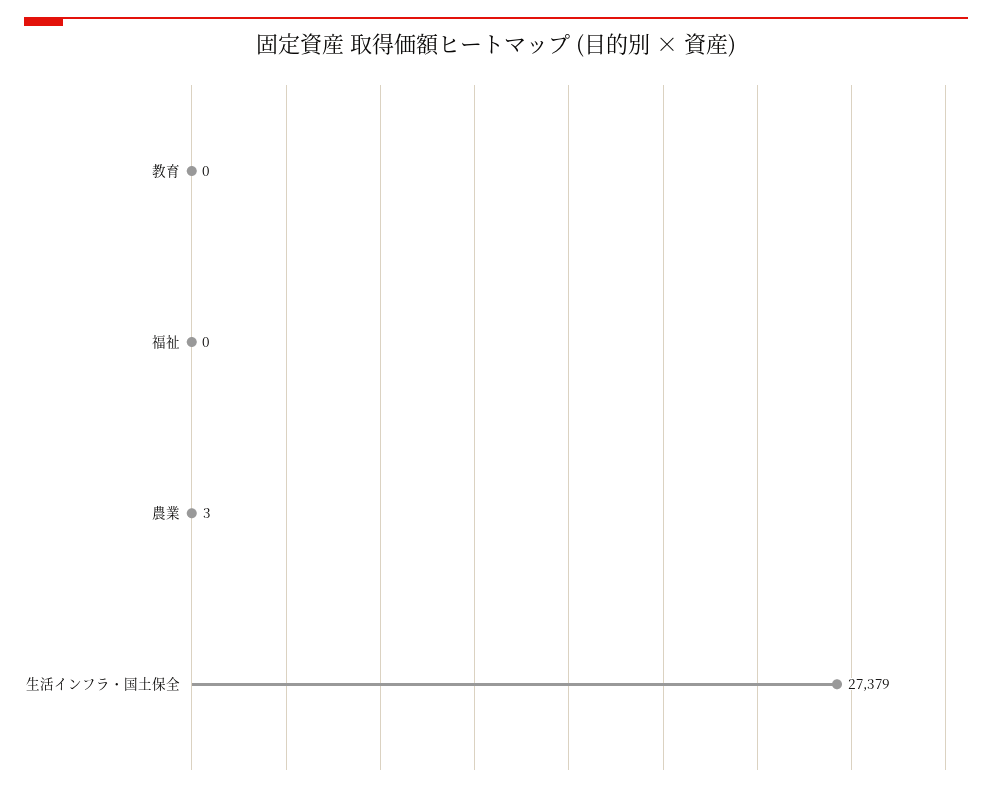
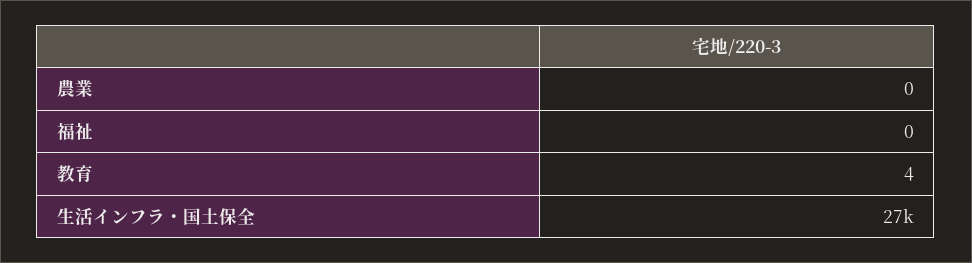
教育: 0 -> 4
農業: 3 -> 0

